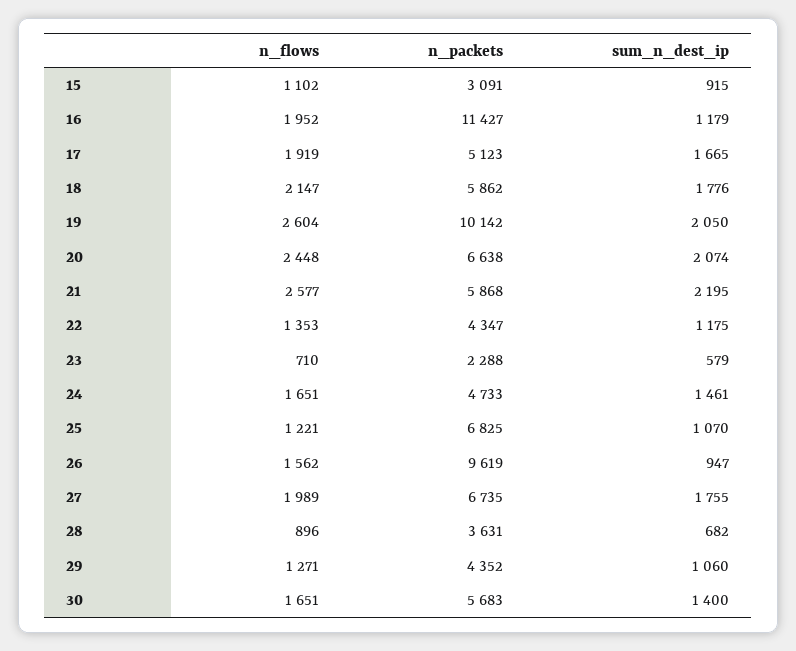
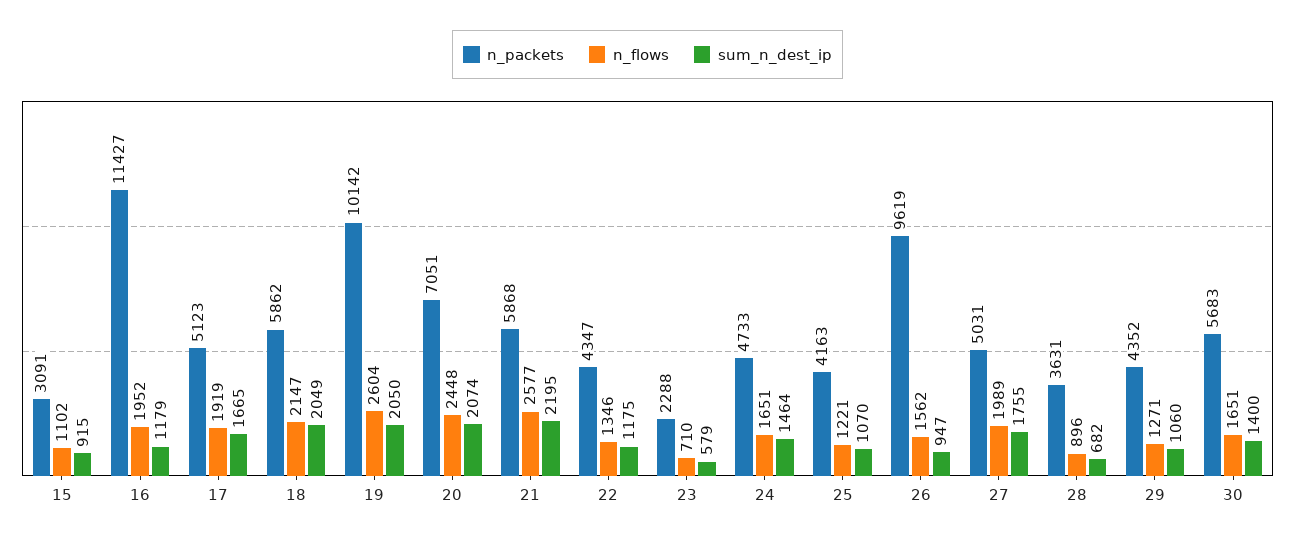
sum_n_dest_ip, 18: 1776 -> 2049
n_packets, 20: 6638 -> 7051
n_flows, 22: 1353 -> 1346
sum_n_dest_ip, 24: 1461 -> 1464
n_packets, 25: 6825 -> 4163
n_packets, 27: 6735 -> 5031

